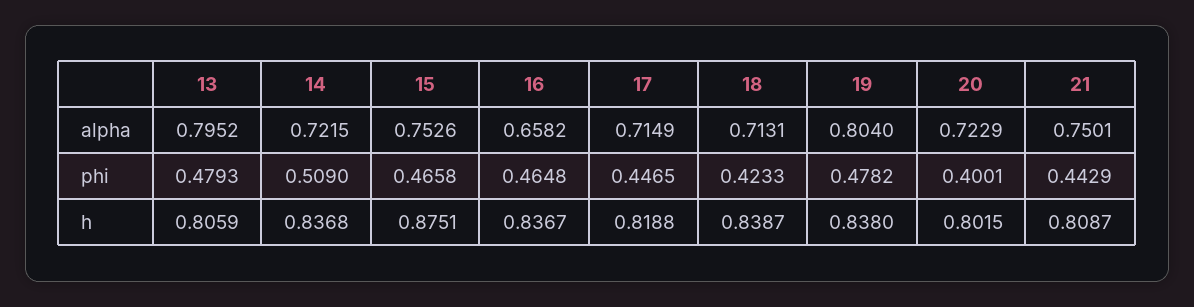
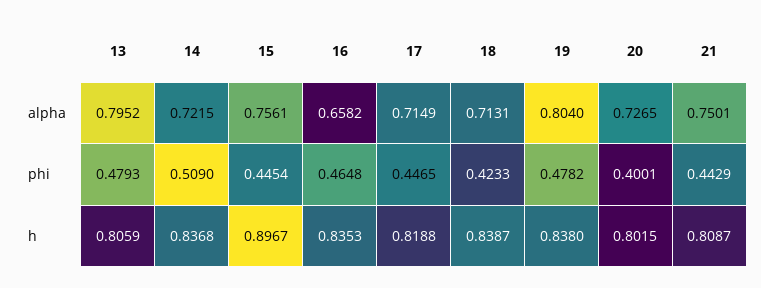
15, alpha: 0.7526 -> 0.7561
20, alpha: 0.7229 -> 0.7265
15, phi: 0.4658 -> 0.4454
15, h: 0.8751 -> 0.8967
16, h: 0.8367 -> 0.8353

